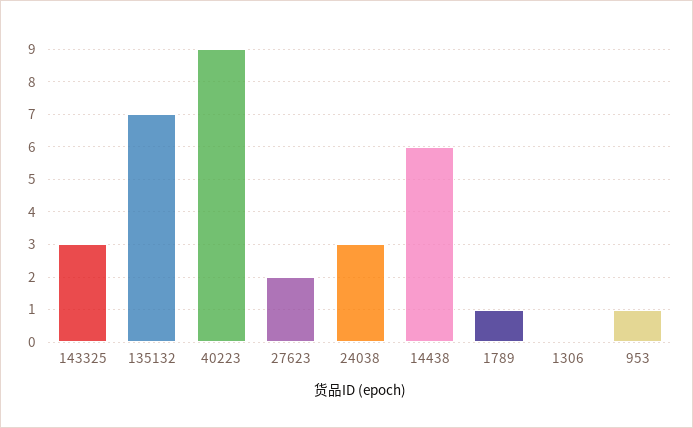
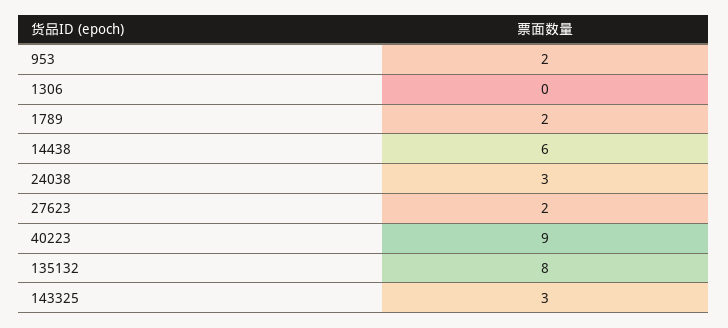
135132: 7 -> 8
1789: 1 -> 2
953: 1 -> 2

